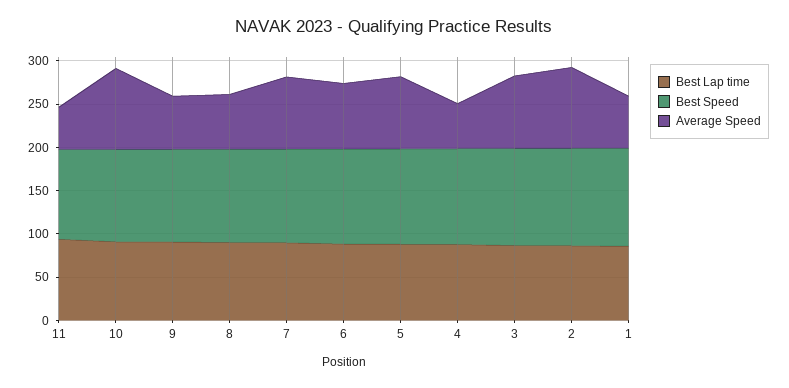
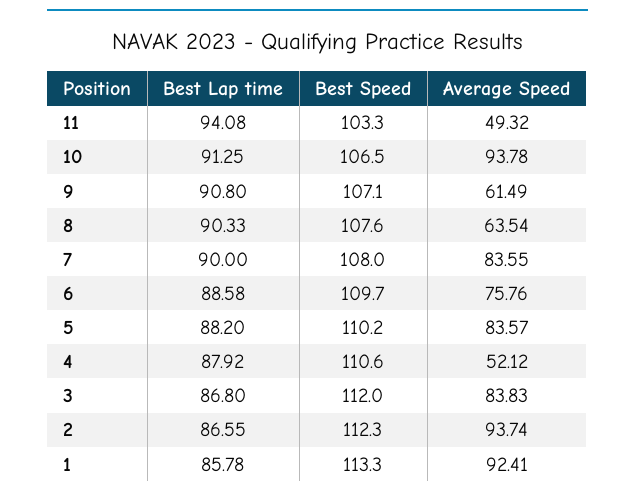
Average Speed, 1: 60 -> 92.41

